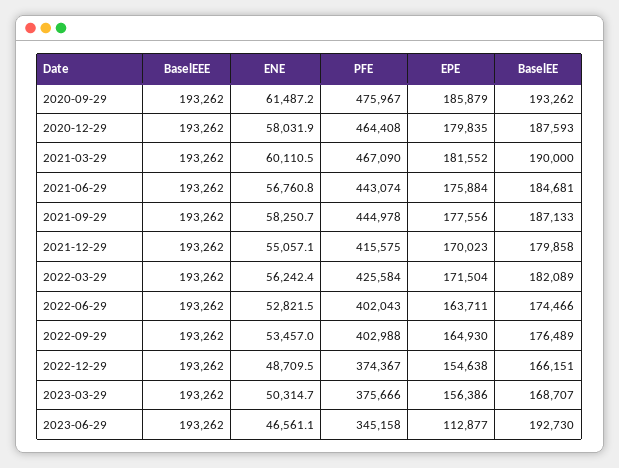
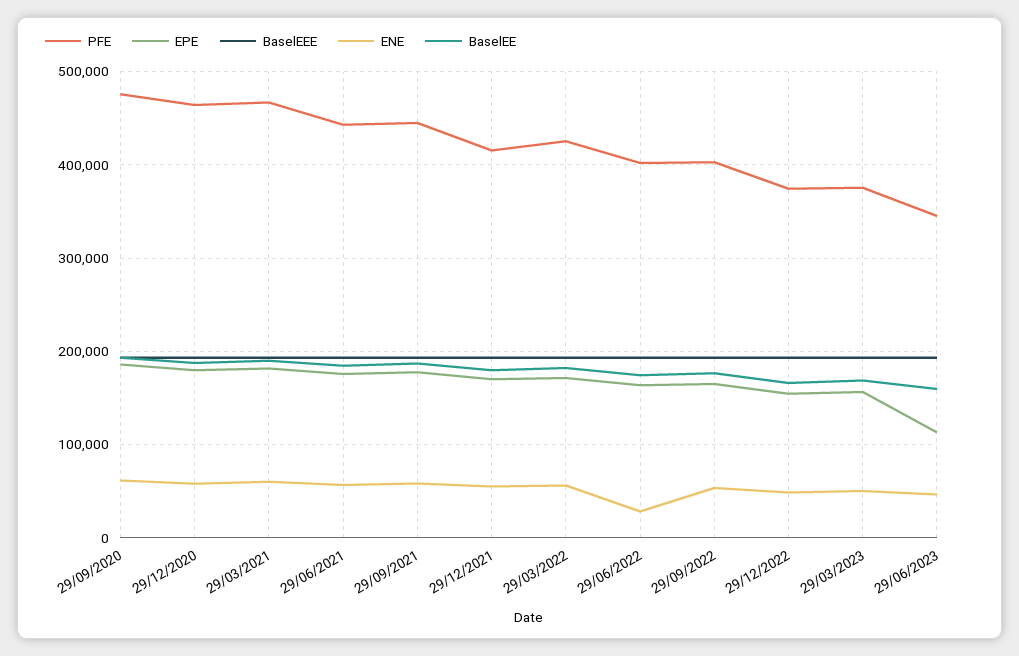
ENE, 2022-06-29: 52821.5 -> 30000
BaselEE, 2023-06-29: 192730 -> 160000

